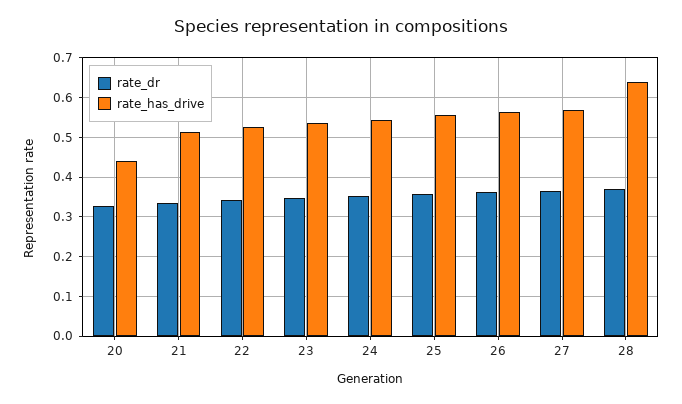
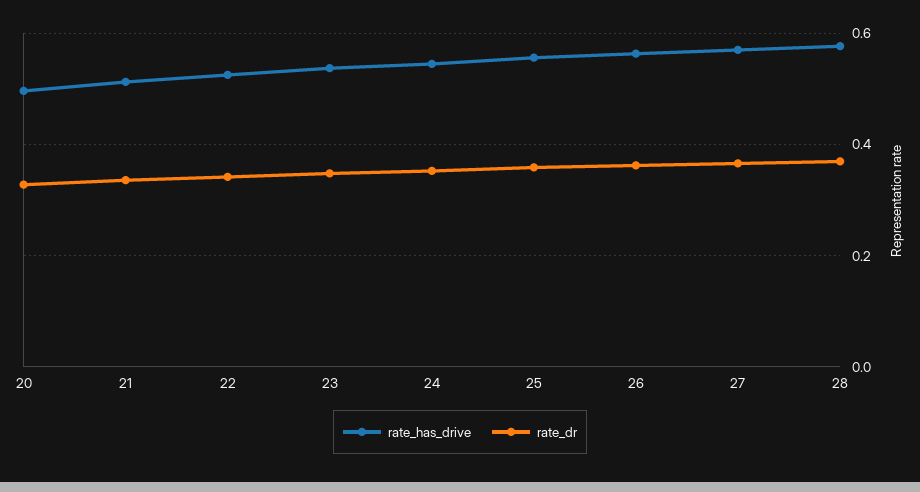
rate_has_drive, 20: 0.44 -> 0.5
rate_has_drive, 28: 0.64 -> 0.58

